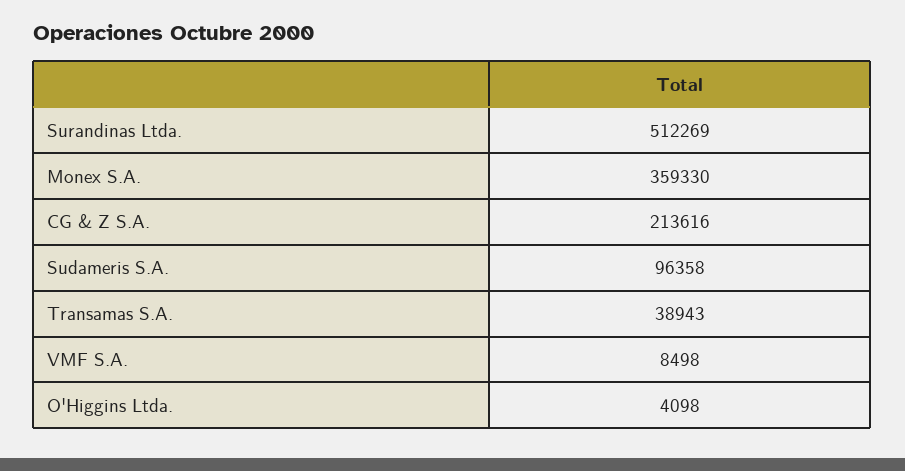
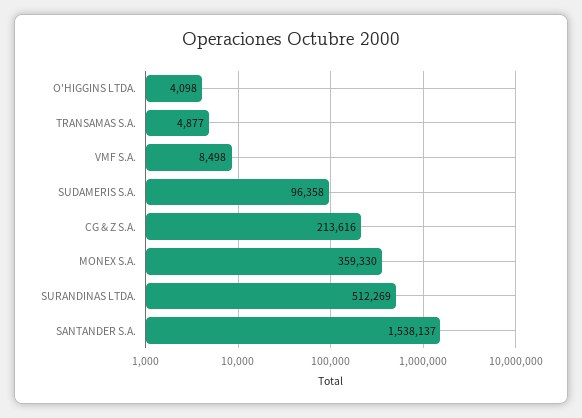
Transamas S.A.: 38943 -> 4877
SANTANDER S.A.: none -> 1538137

